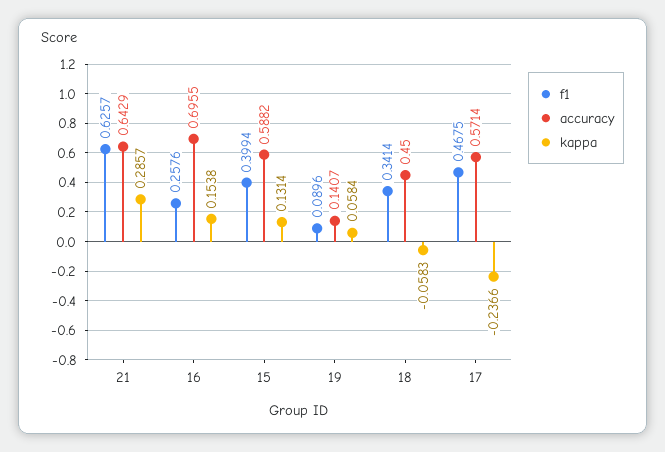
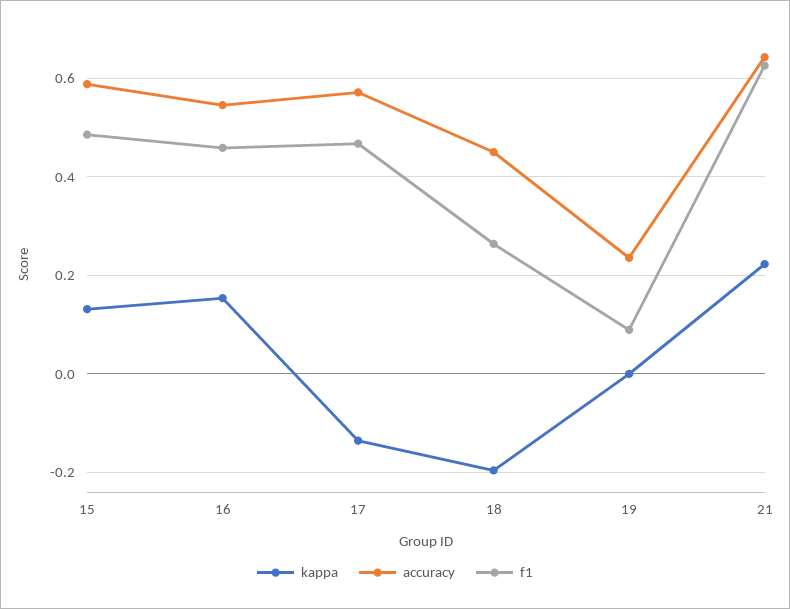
kappa, 21: 0.2857 -> 0.22
f1, 16: 0.2576 -> 0.46
accuracy, 16: 0.6955 -> 0.54
f1, 15: 0.3994 -> 0.48
accuracy, 19: 0.1407 -> 0.24
kappa, 19: 0.0584 -> 0
f1, 18: 0.3414 -> 0.26
kappa, 18: -0.0583 -> -0.2
kappa, 17: -0.2366 -> -0.14

